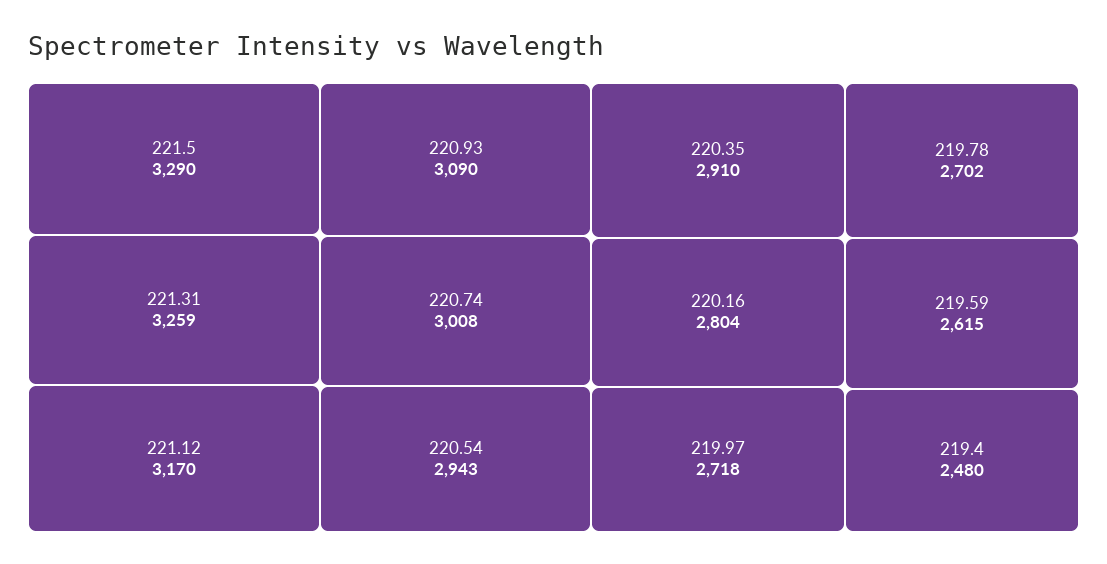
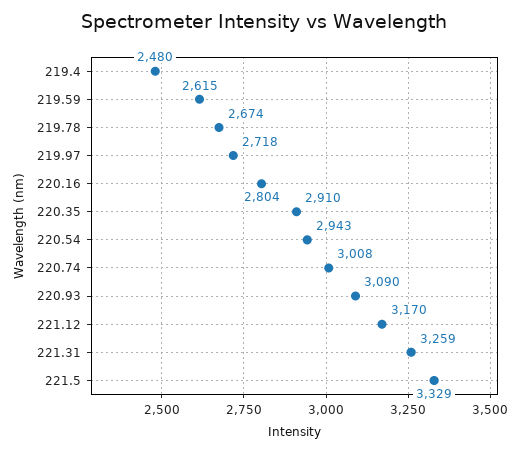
221.5: 3290 -> 3329
219.78: 2702 -> 2674

